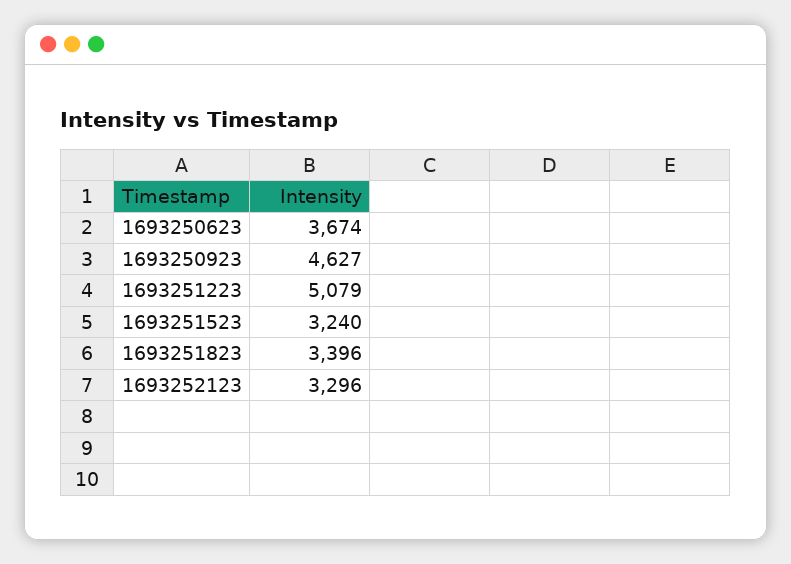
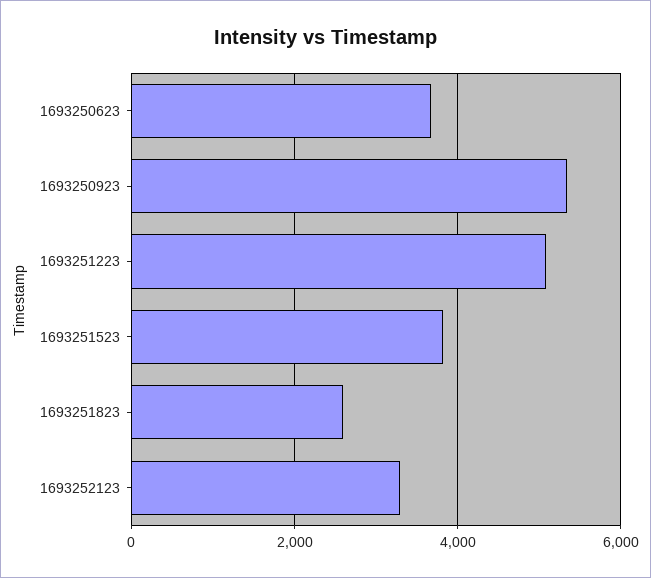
1693250923: 4627 -> 5400
1693251523: 3240 -> 3800
1693251823: 3396 -> 2600

